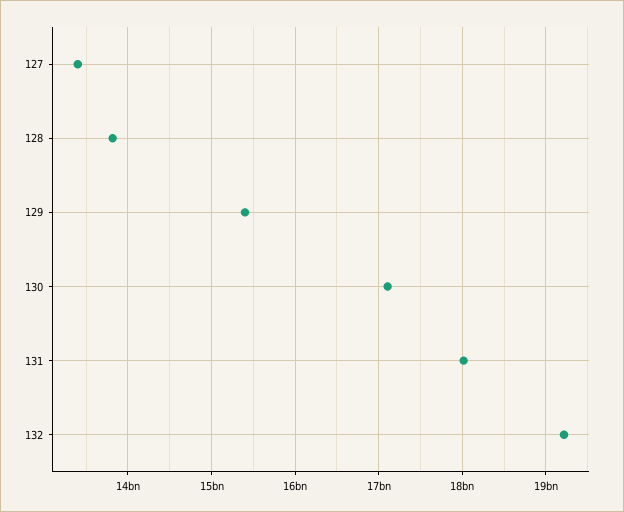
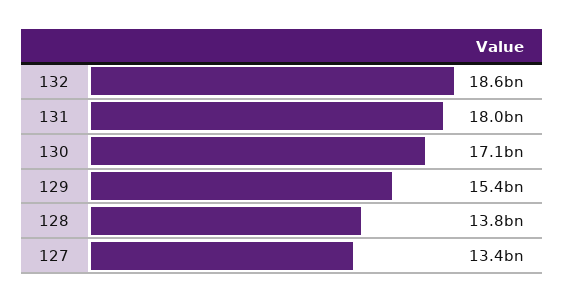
132: 19200000000 -> 18600000000

